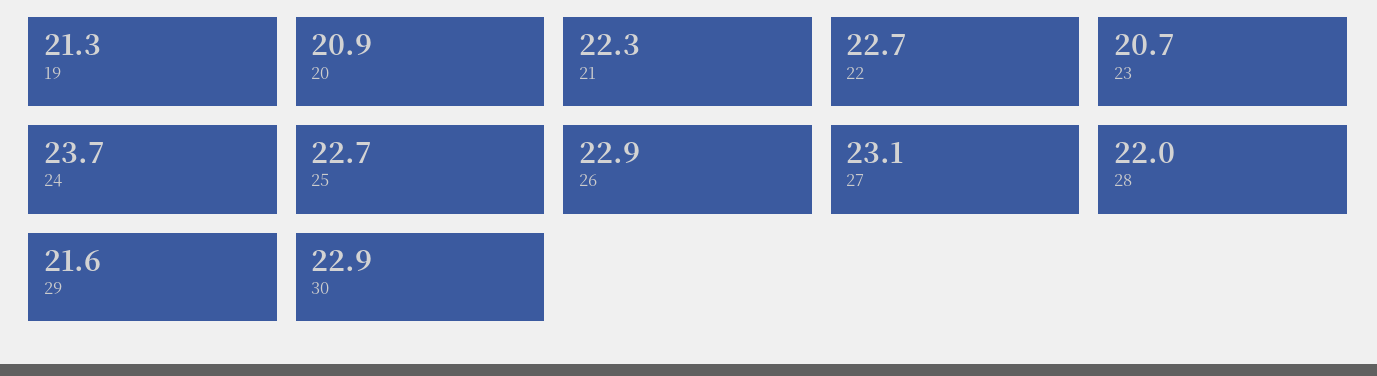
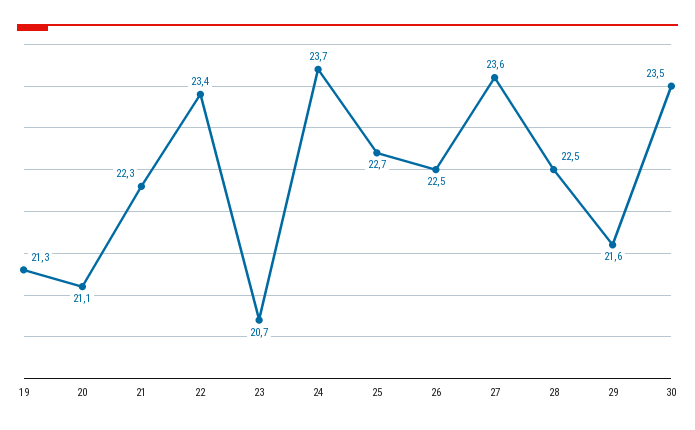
20: 20.9 -> 21.1
22: 22.7 -> 23.4
26: 22.9 -> 22.5
27: 23.1 -> 23.6
28: 22 -> 22.5
30: 22.9 -> 23.5

